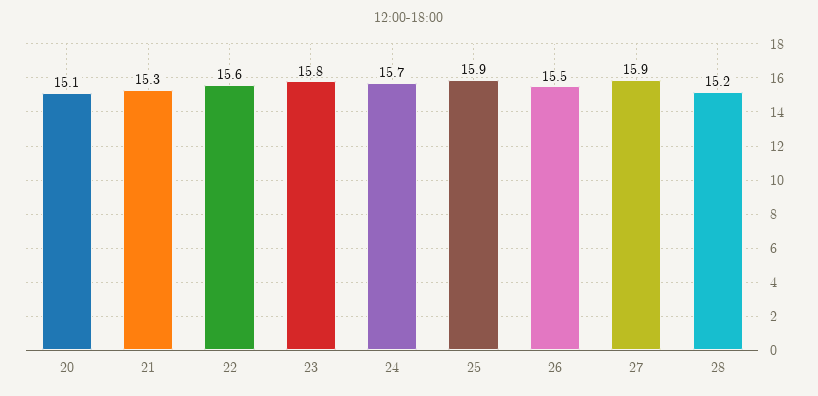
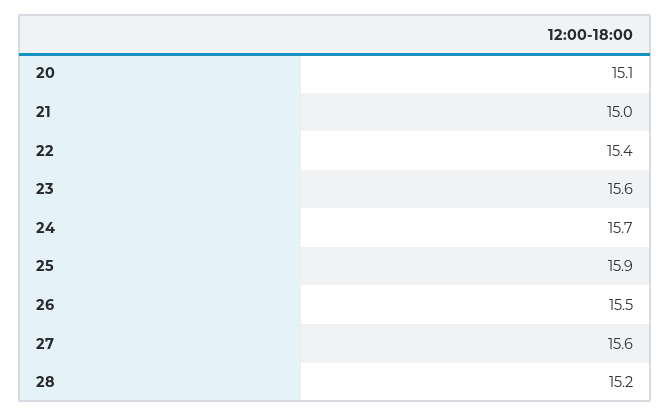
21: 15.3 -> 15
22: 15.6 -> 15.4
23: 15.8 -> 15.6
27: 15.9 -> 15.6

